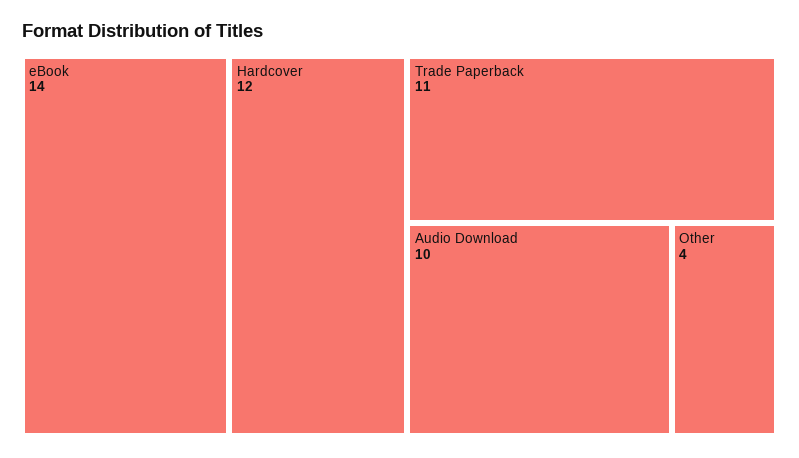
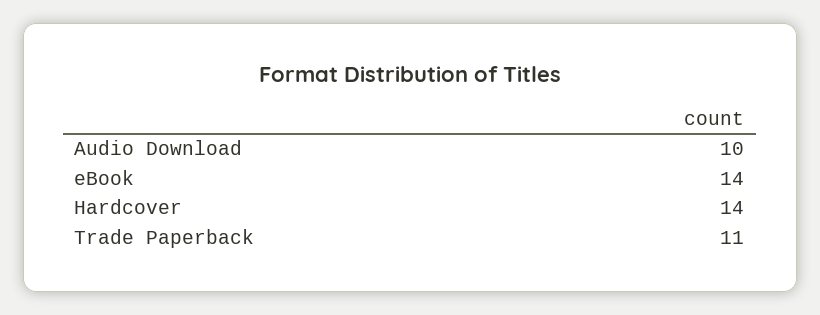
Hardcover: 12 -> 14
Other: 4 -> none

